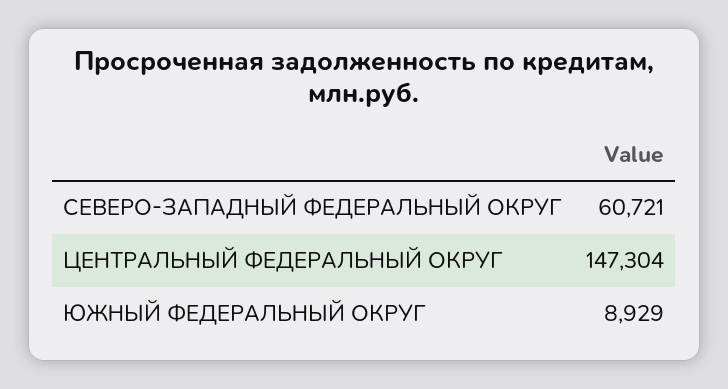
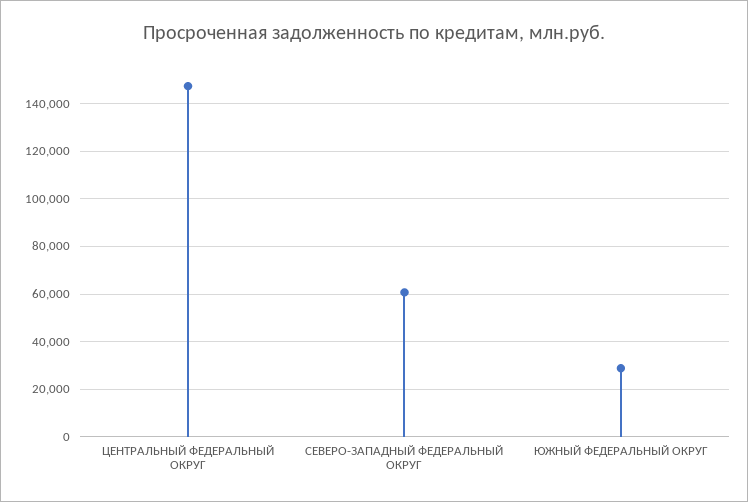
ЮЖНЫЙ ФЕДЕРАЛЬНЫЙ ОКРУГ: 8929 -> 30000

